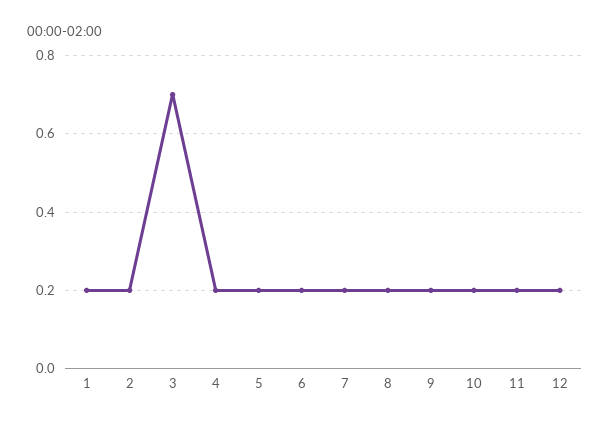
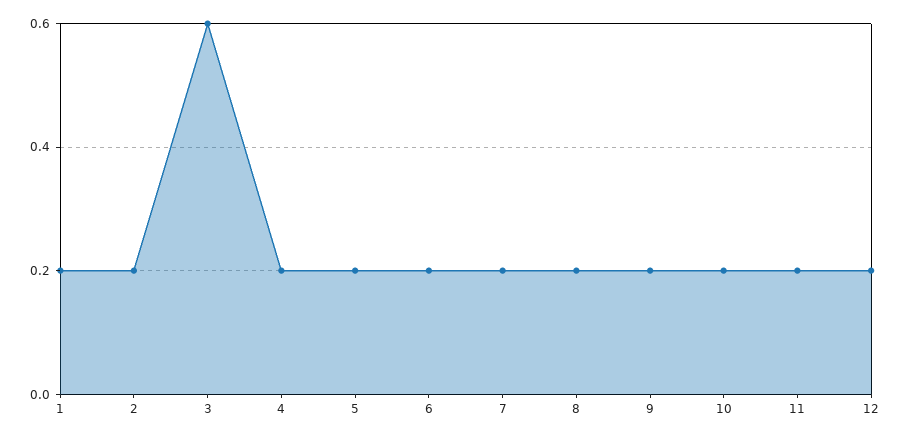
3: 0.7 -> 0.6

